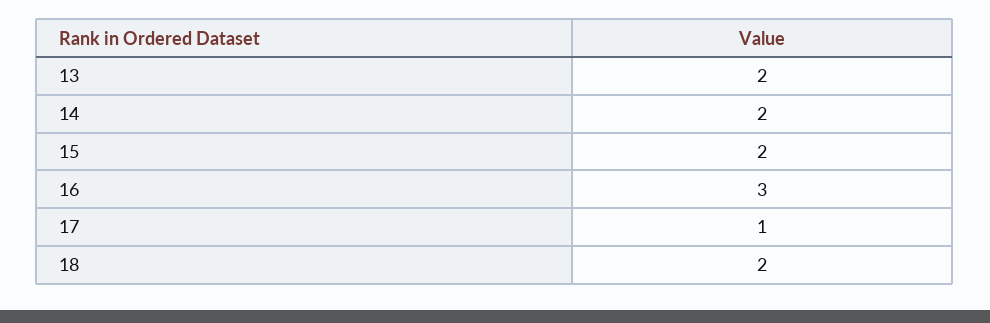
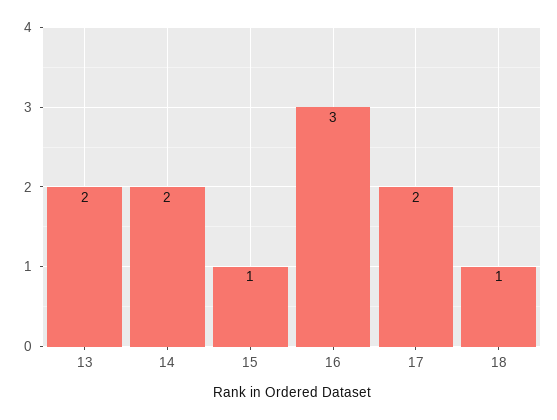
15: 2 -> 1
17: 1 -> 2
18: 2 -> 1

